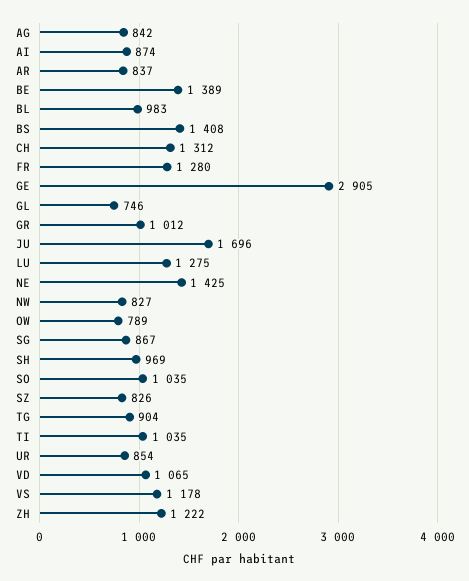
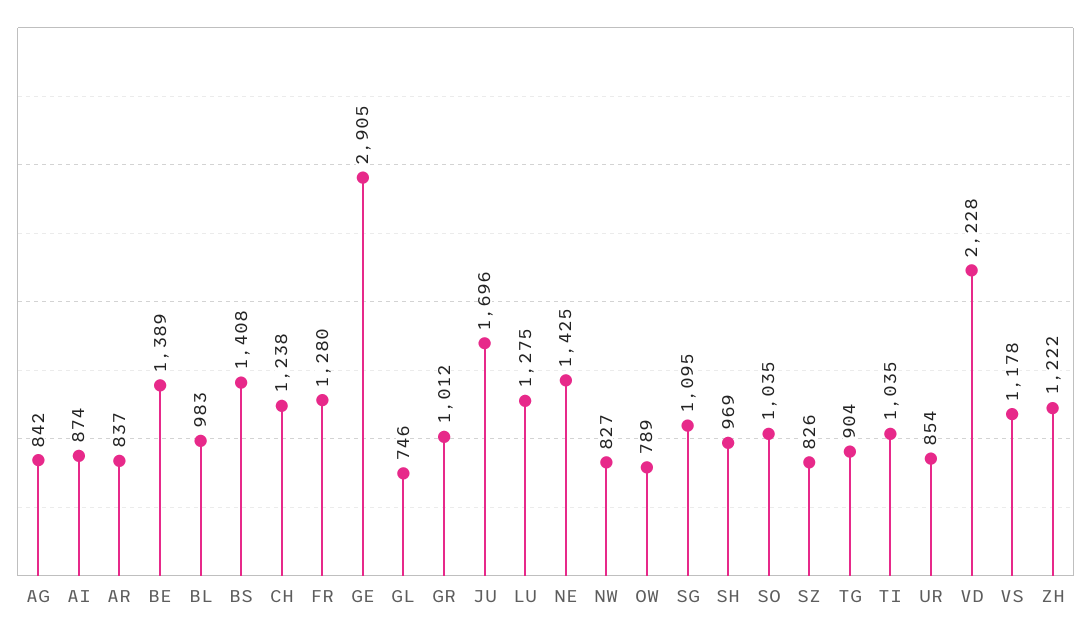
CH: 1312 -> 1238
SG: 867 -> 1095
VD: 1065 -> 2228

